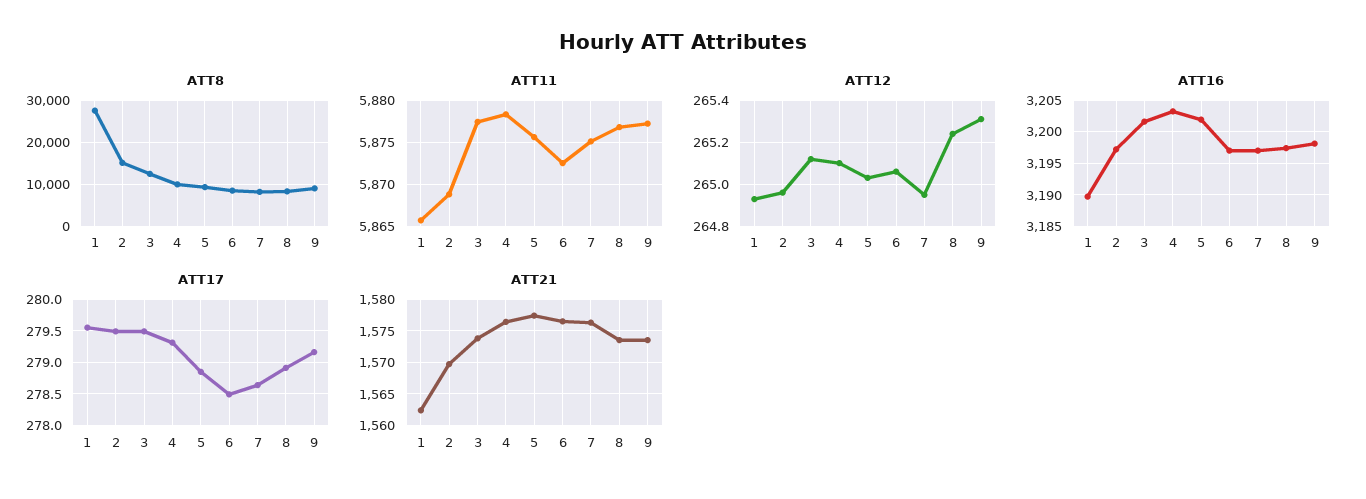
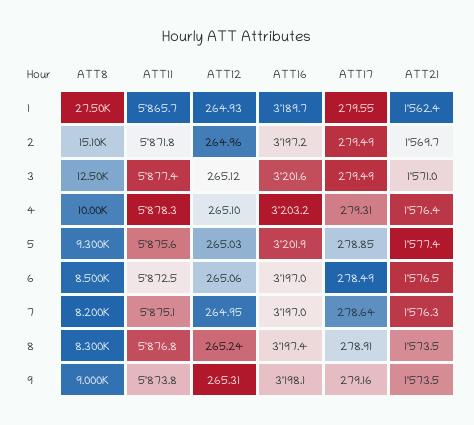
ATT11, 2: 5869 -> 5871.8
ATT11, 9: 5877 -> 5873.8
ATT21, 3: 1574 -> 1571

